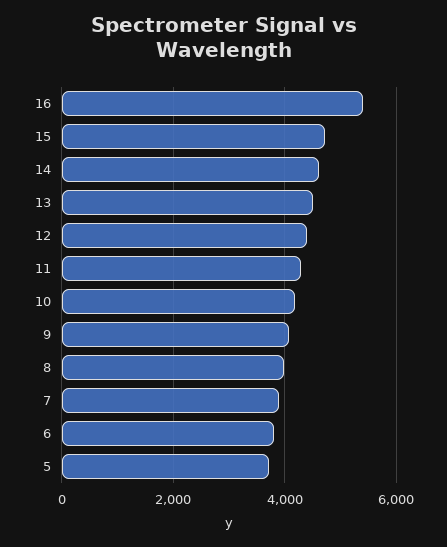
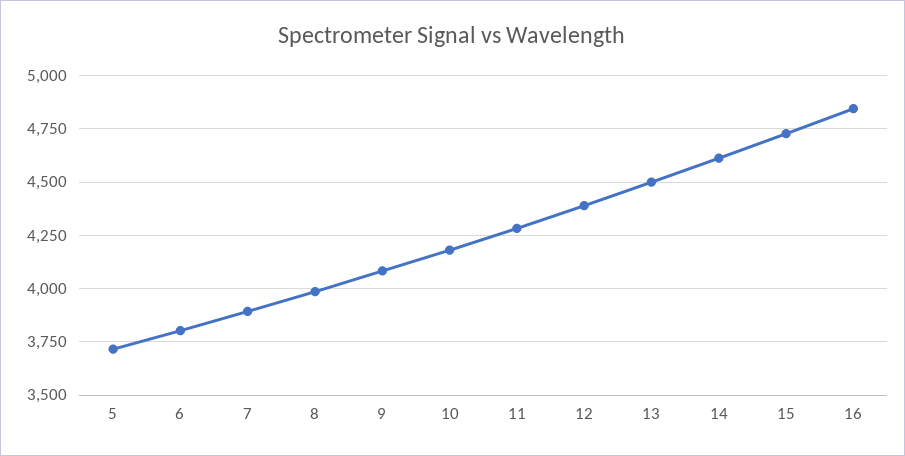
16: 5400 -> 4850

